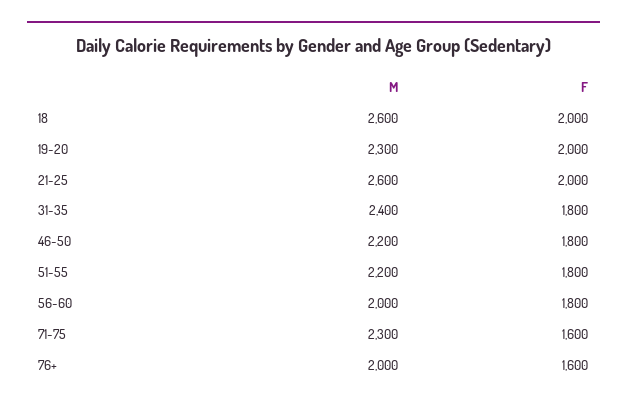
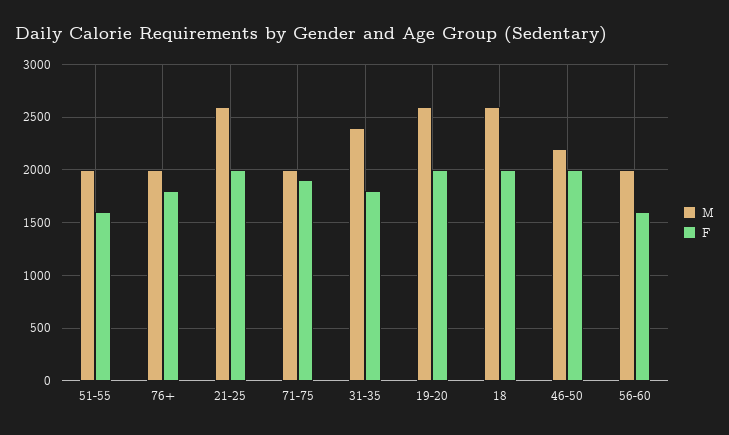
M, 19-20: 2300 -> 2600
F, 46-50: 1800 -> 2000
M, 51-55: 2200 -> 2000
F, 51-55: 1800 -> 1600
F, 56-60: 1800 -> 1600
M, 71-75: 2300 -> 2000
F, 71-75: 1600 -> 1900
F, 76+: 1600 -> 1800

